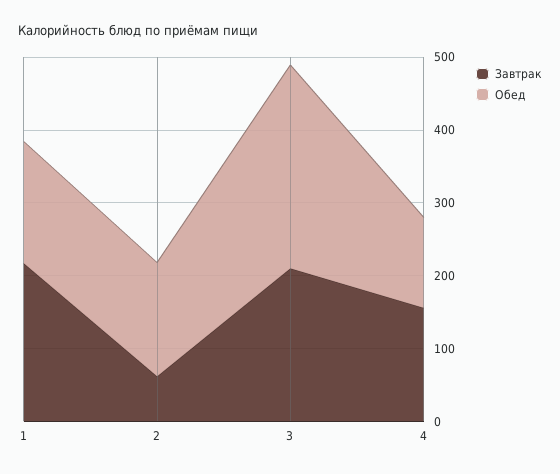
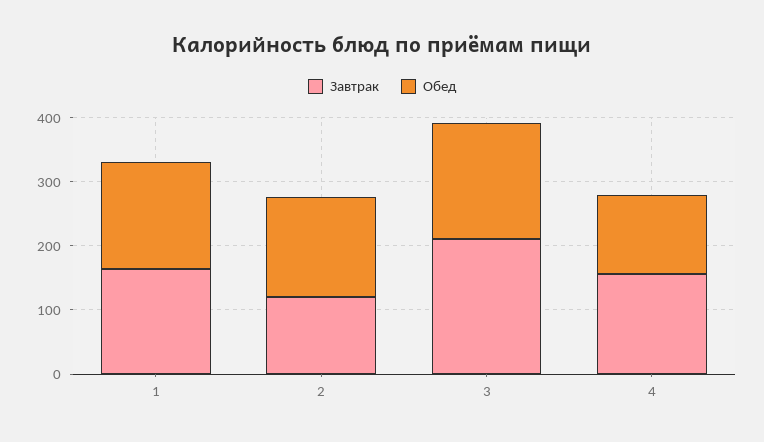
Завтрак, 1: 220 -> 160
Завтрак, 2: 60 -> 120
Обед, 3: 280 -> 180

